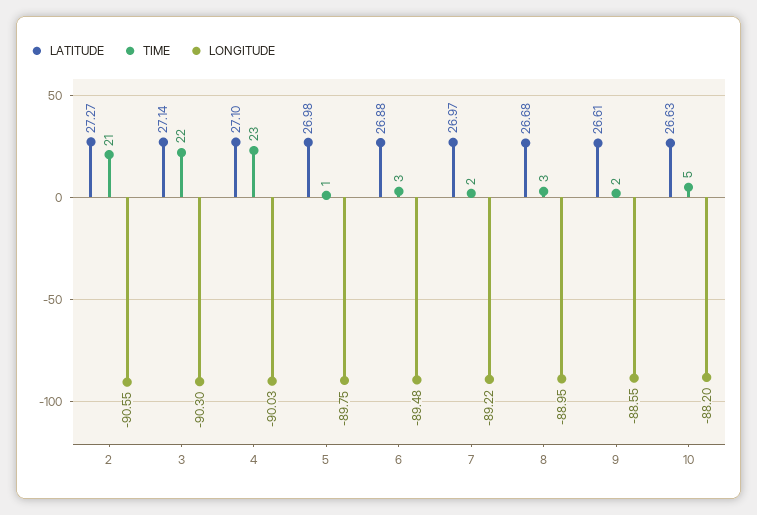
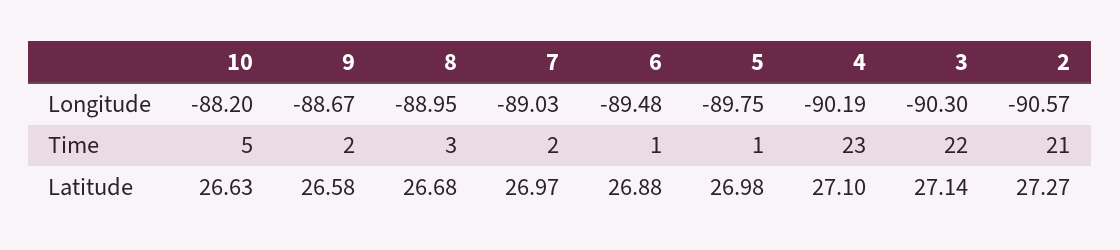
LONGITUDE, 2: -90.55 -> -90.57
LONGITUDE, 4: -90.03 -> -90.19
TIME, 6: 3 -> 1
LONGITUDE, 7: -89.22 -> -89.03
LATITUDE, 9: 26.61 -> 26.58
LONGITUDE, 9: -88.55 -> -88.67

